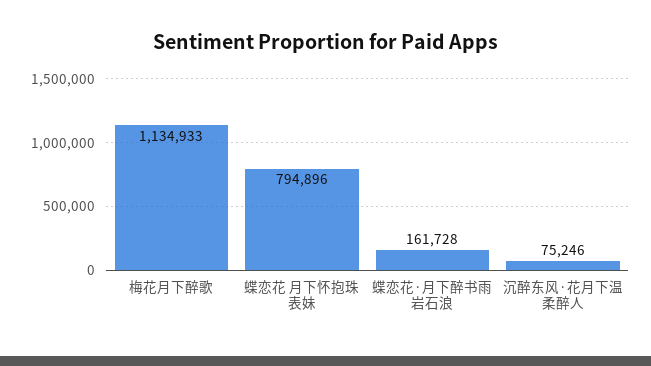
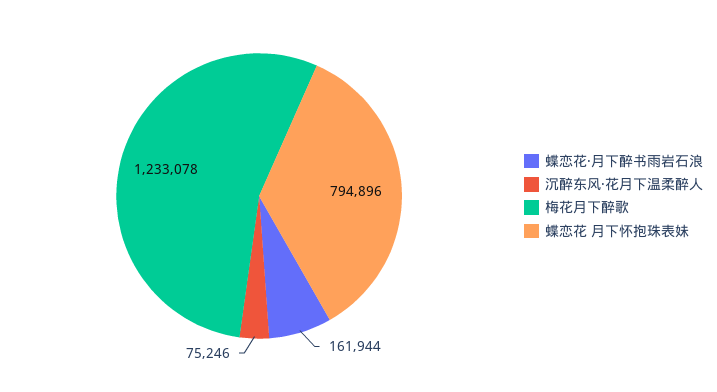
梅花月下醉歌: 1134933 -> 1233078
蝶恋花·月下醉书雨岩石浪: 161728 -> 161944

